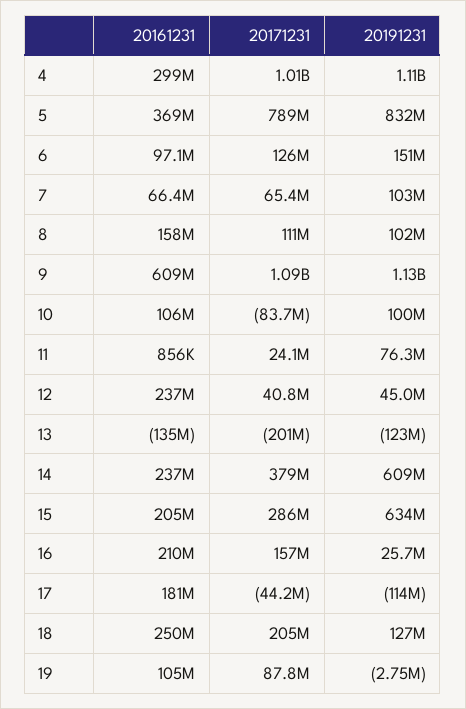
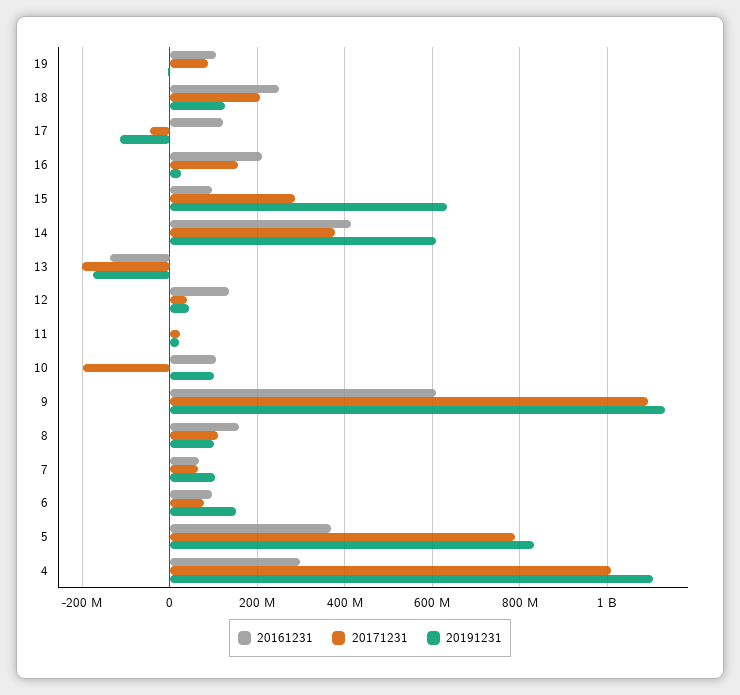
20171231, 6: 126000000 -> 80000000
20171231, 10: -83700000 -> -200000000
20191231, 11: 76300000 -> 20000000
20161231, 12: 237000000 -> 140000000
20191231, 13: -123000000 -> -180000000
20161231, 14: 237000000 -> 420000000
20161231, 15: 205000000 -> 100000000
20161231, 17: 181000000 -> 120000000

